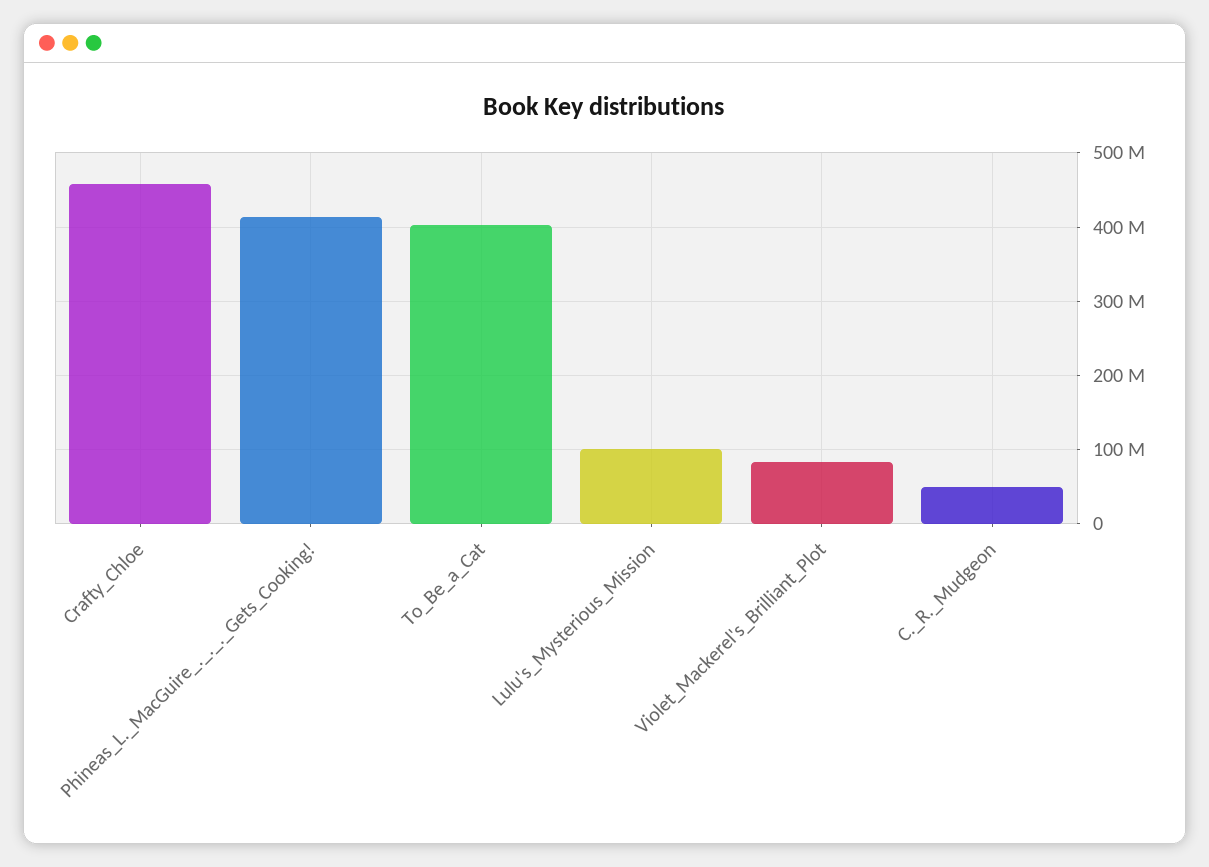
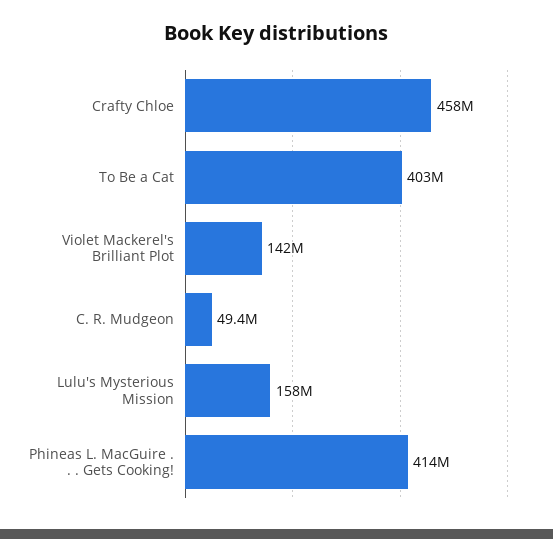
Lulu's_Mysterious_Mission: 100000000 -> 158000000
Violet_Mackerel's_Brilliant_Plot: 80000000 -> 142000000

